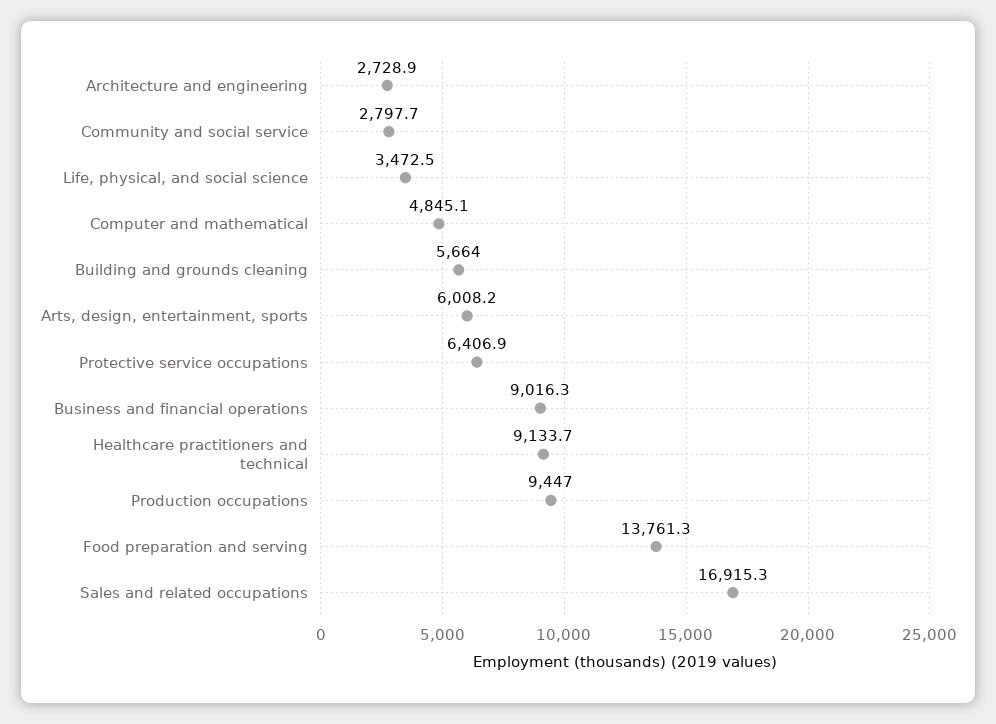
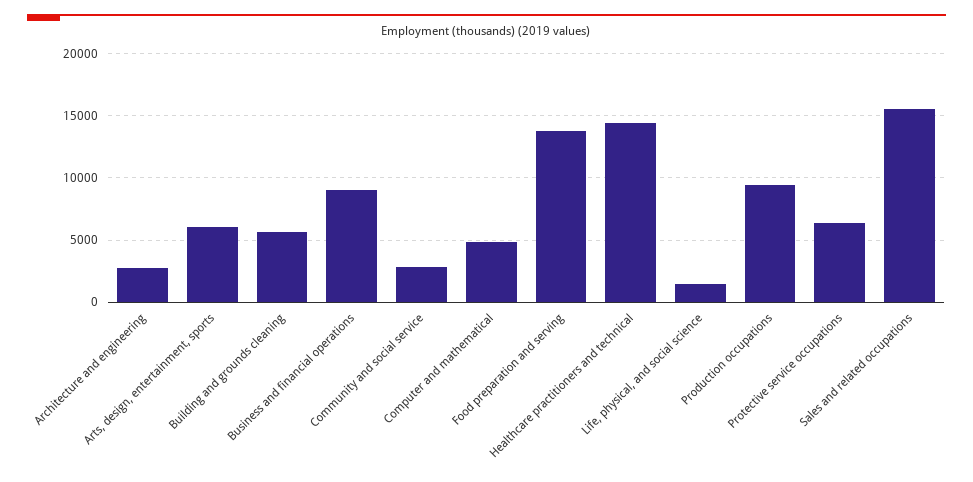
Life, physical, and social science: 3472.5 -> 1500
Healthcare practitioners and technical: 9133.7 -> 14500
Sales and related occupations: 16915.3 -> 15500

